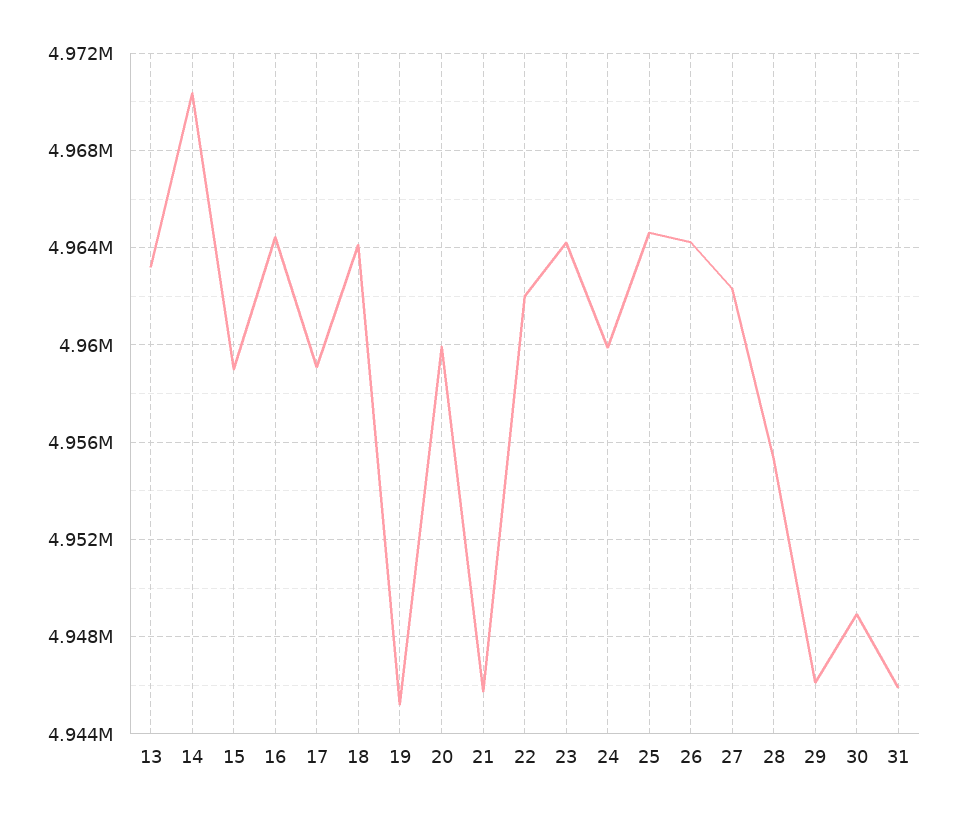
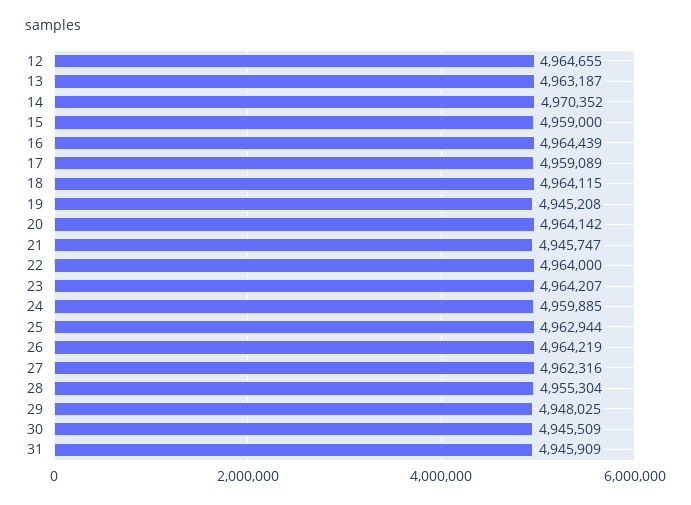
20: 4960000 -> 4964142
22: 4962000 -> 4964000
25: 4964500 -> 4962944
29: 4946000 -> 4948025
30: 4949000 -> 4945509
12: none -> 4964655

